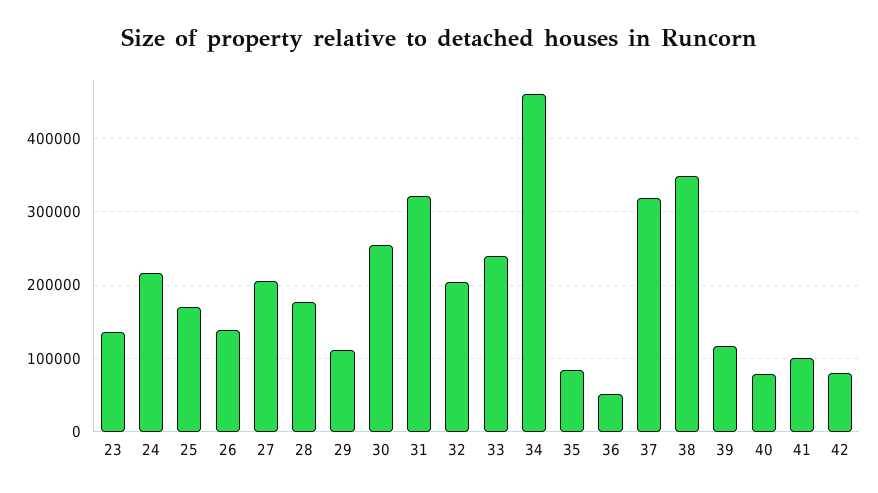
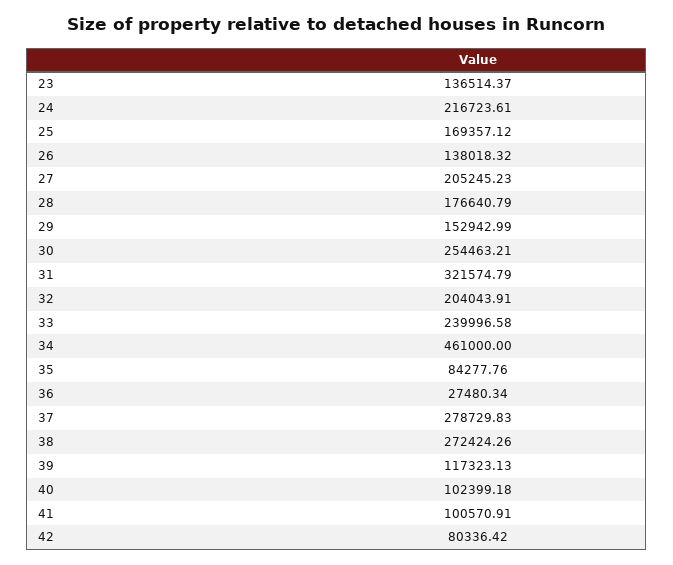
29: 110000 -> 152942.99
36: 50000 -> 27480.34
37: 320000 -> 278729.83
38: 350000 -> 272424.26
40: 80000 -> 102399.18

